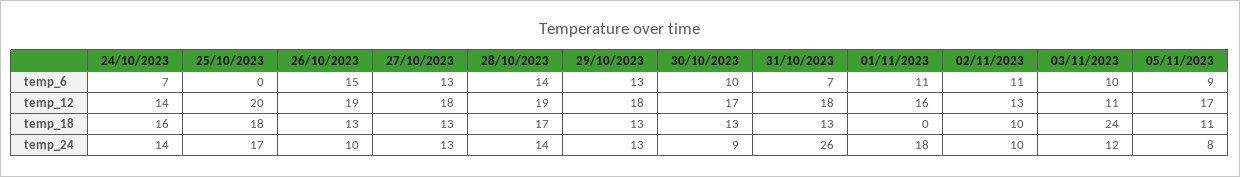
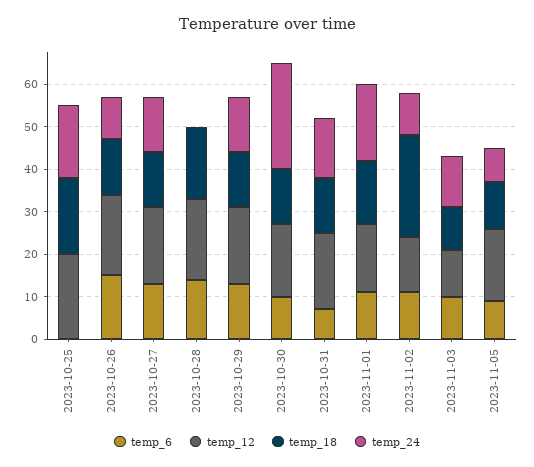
temp_6, 24/10/2023: 7 -> none
temp_12, 24/10/2023: 14 -> none
temp_18, 24/10/2023: 16 -> none
temp_18, 01/11/2023: 0 -> 15
temp_18, 02/11/2023: 10 -> 25
temp_18, 03/11/2023: 24 -> 10
temp_24, 24/10/2023: 14 -> none
temp_24, 28/10/2023: 14 -> 0
temp_24, 30/10/2023: 9 -> 25
temp_24, 31/10/2023: 26 -> 15

